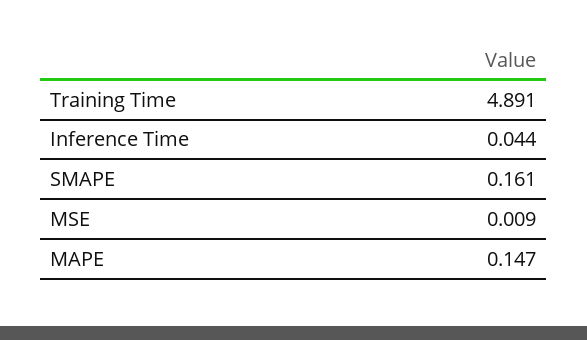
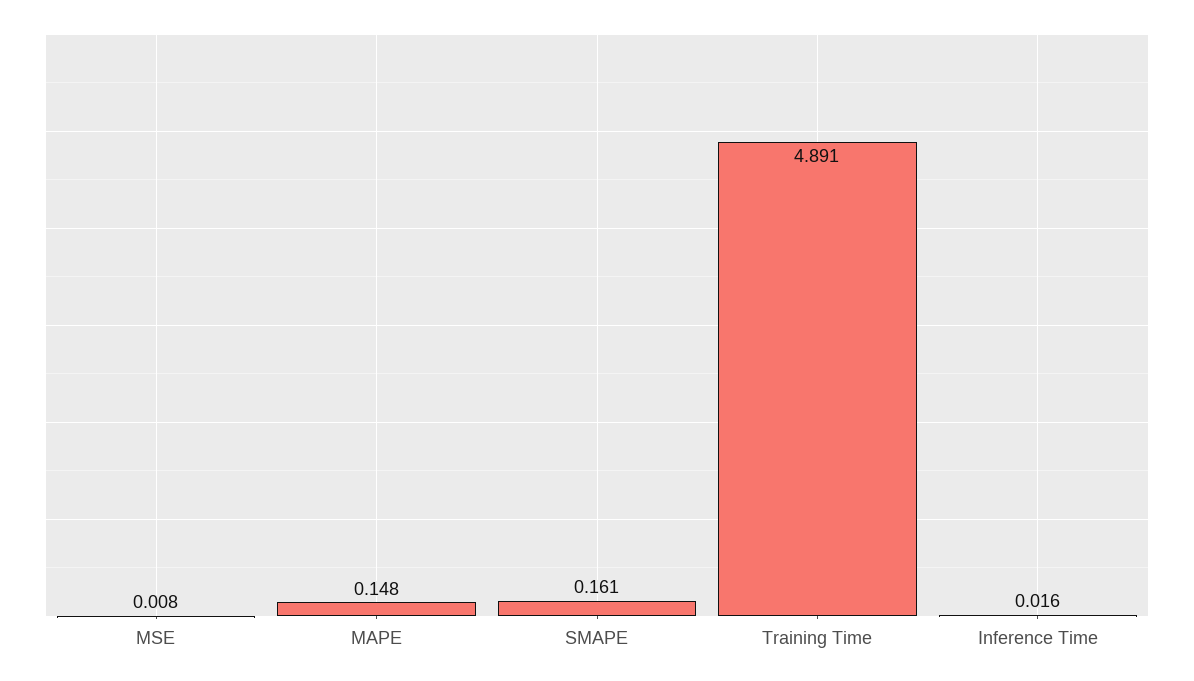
Inference Time: 0.044 -> 0.016
MSE: 0.009 -> 0.008
MAPE: 0.147 -> 0.148

